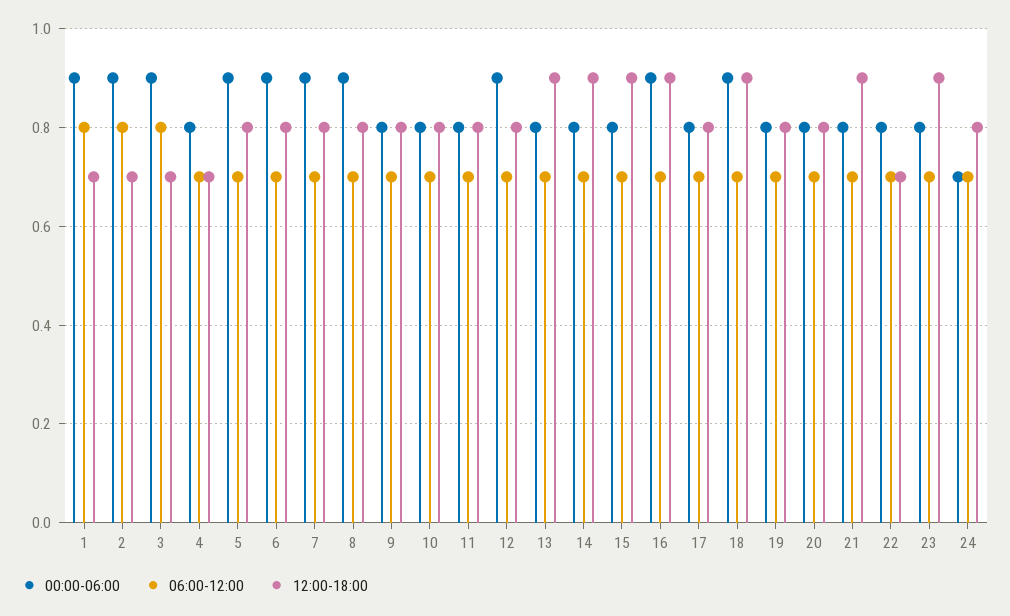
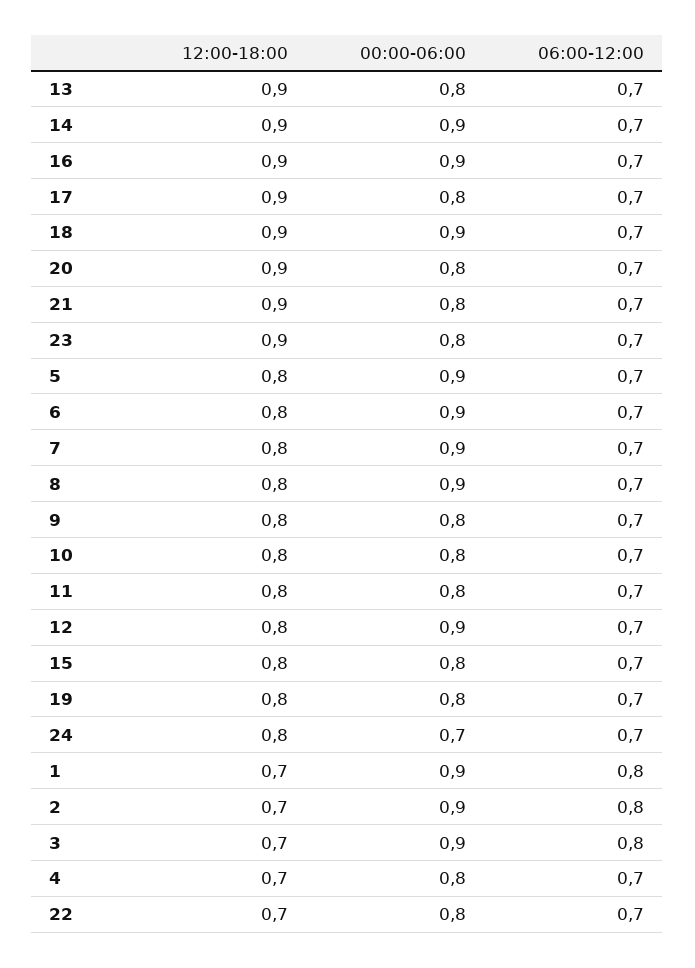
00:00-06:00, 14: 0.8 -> 0.9
12:00-18:00, 15: 0.9 -> 0.8
12:00-18:00, 17: 0.8 -> 0.9
12:00-18:00, 20: 0.8 -> 0.9

